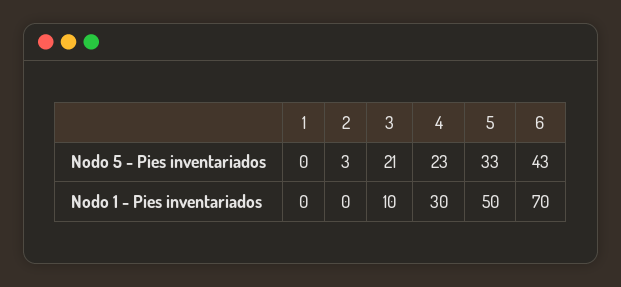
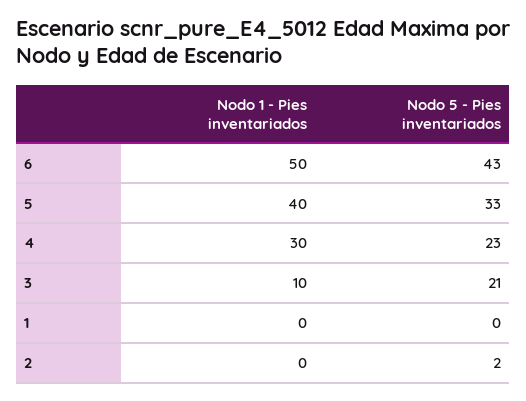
2, Nodo 5 - Pies inventariados: 3 -> 2
5, Nodo 1 - Pies inventariados: 50 -> 40
6, Nodo 1 - Pies inventariados: 70 -> 50

